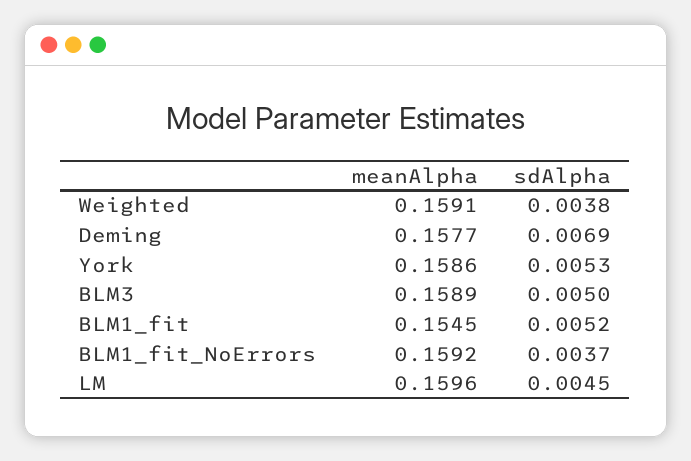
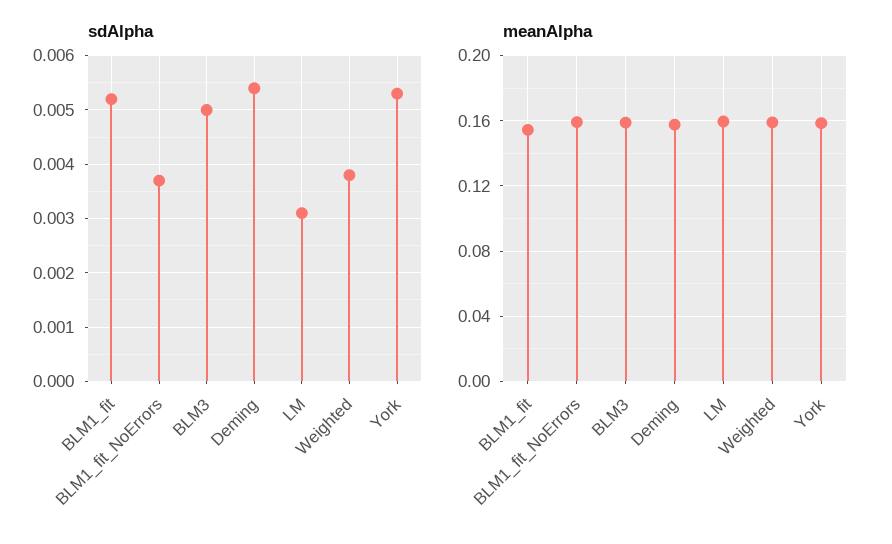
sdAlpha, Deming: 0.0069 -> 0.0055
sdAlpha, LM: 0.0045 -> 0.003

